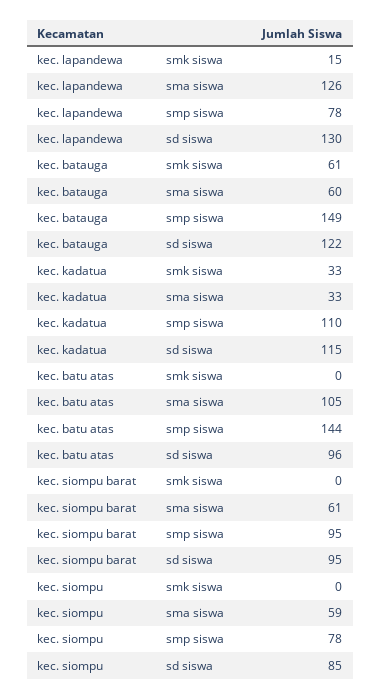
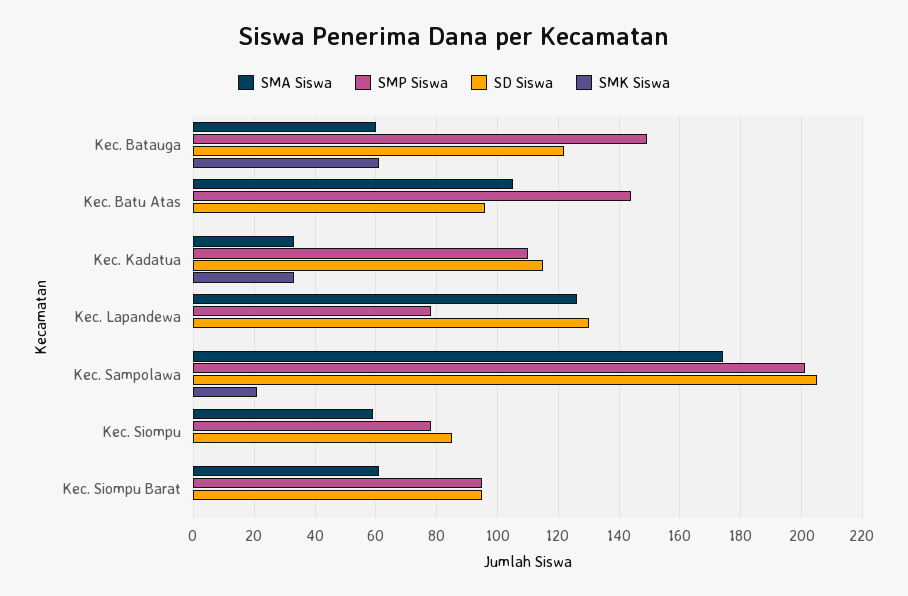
smk siswa, kec. lapandewa: 15 -> 0
sma siswa, Kec. Sampolawa: none -> 175
smp siswa, Kec. Sampolawa: none -> 200
sd siswa, Kec. Sampolawa: none -> 205
smk siswa, Kec. Sampolawa: none -> 20

